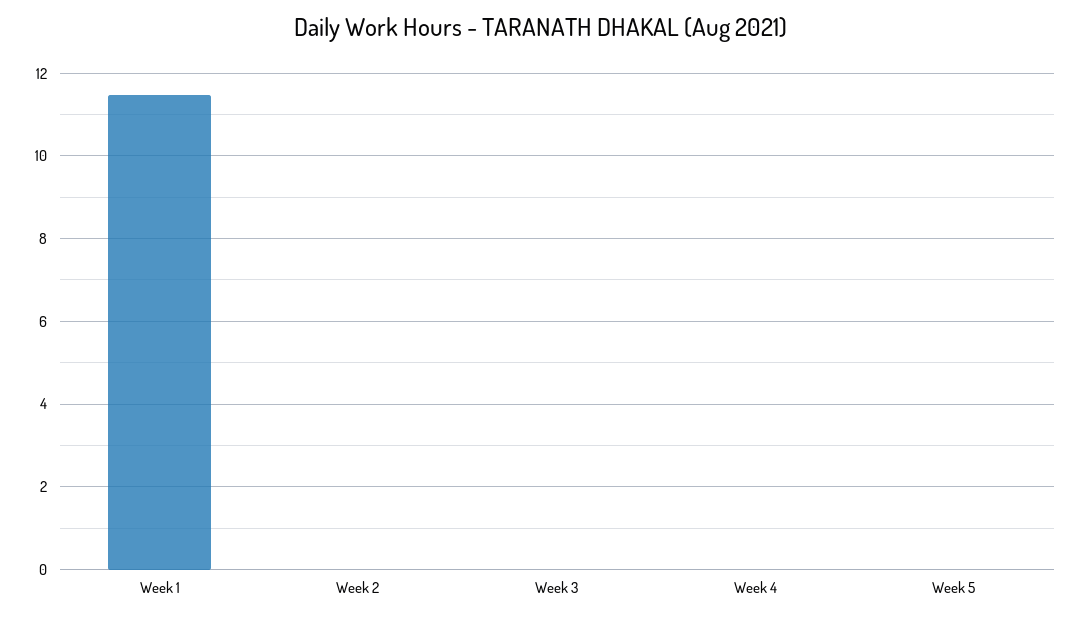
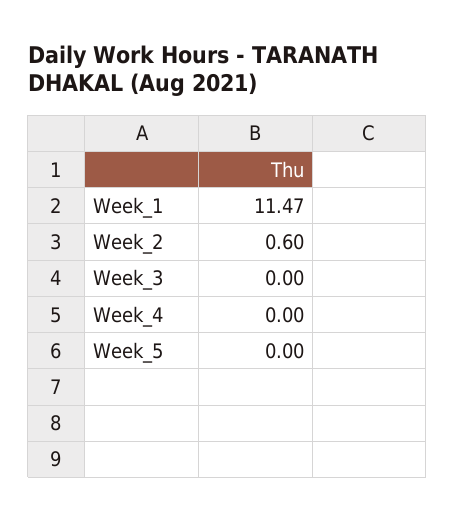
Week 2: 0 -> 0.6

